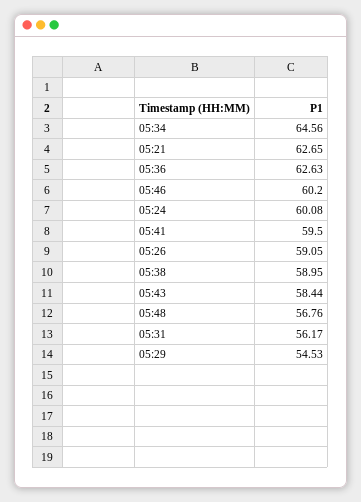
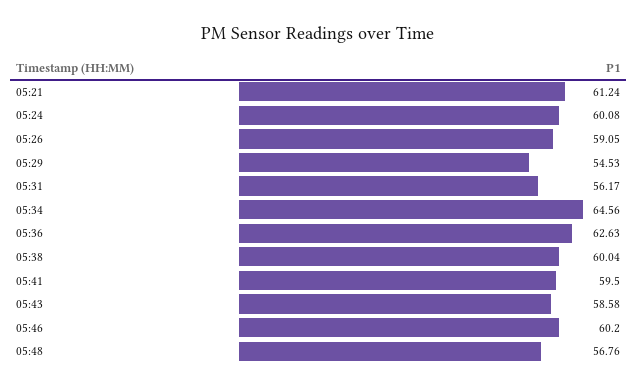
05:21: 62.65 -> 61.24
05:38: 58.95 -> 60.04
05:43: 58.44 -> 58.58

